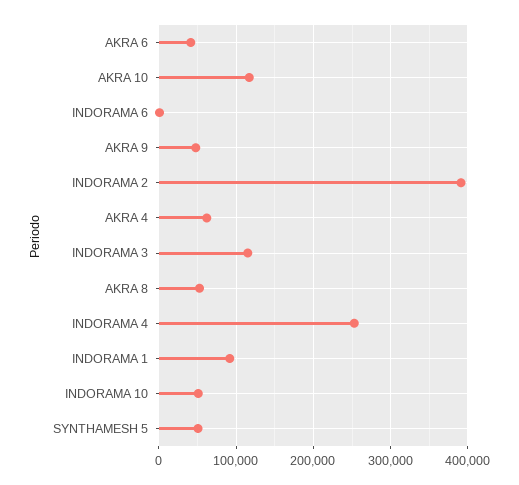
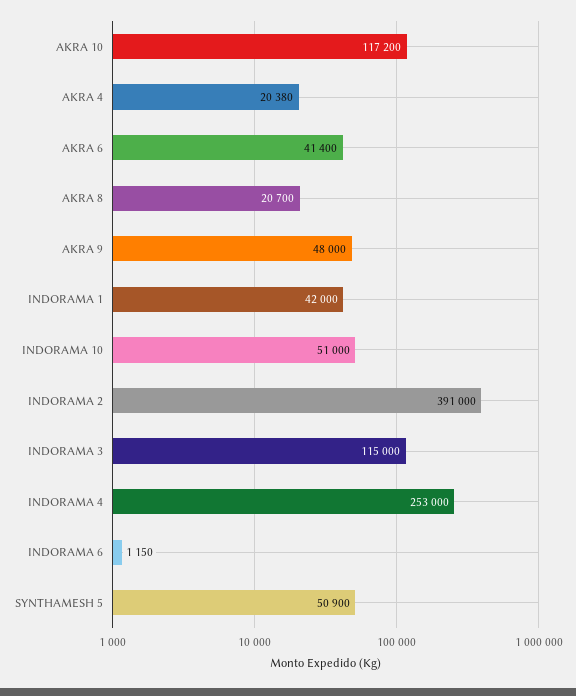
AKRA 4: 60000 -> 20380
AKRA 8: 50000 -> 20700
INDORAMA 1: 90000 -> 42000

